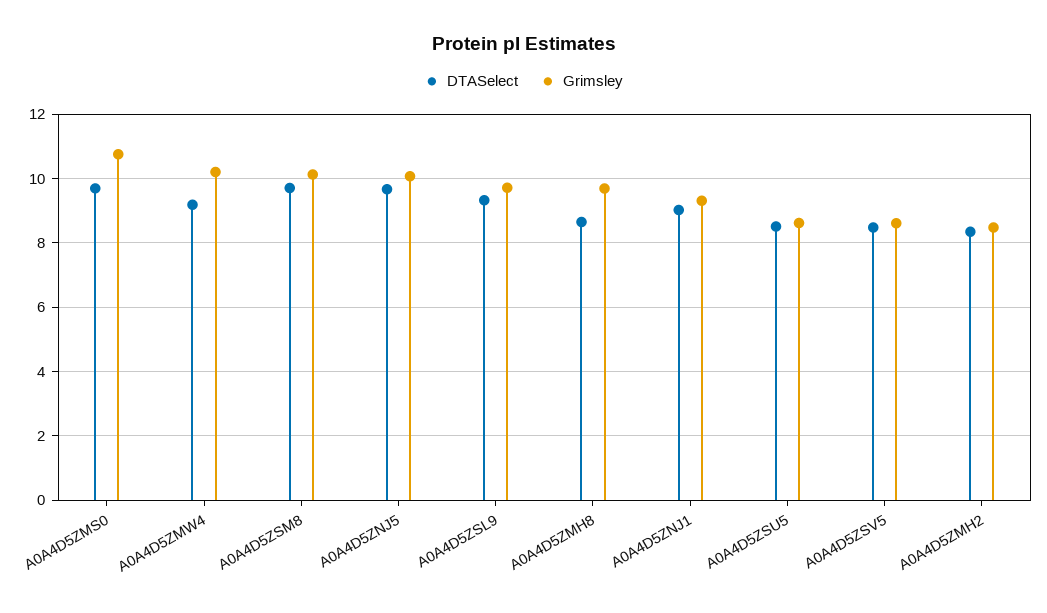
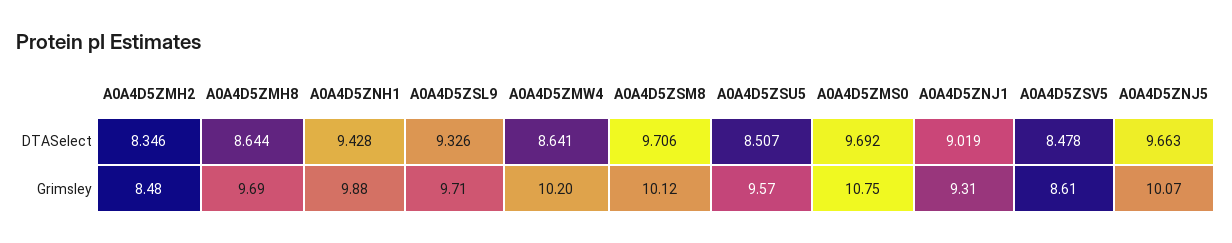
DTASelect, A0A4D5ZMW4: 9.2 -> 8.641
Grimsley, A0A4D5ZSU5: 8.6 -> 9.57
DTASelect, A0A4D5ZNH1: none -> 9.428
Grimsley, A0A4D5ZNH1: none -> 9.88

